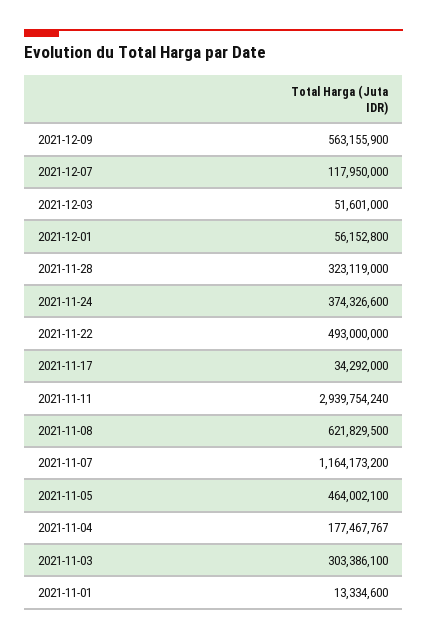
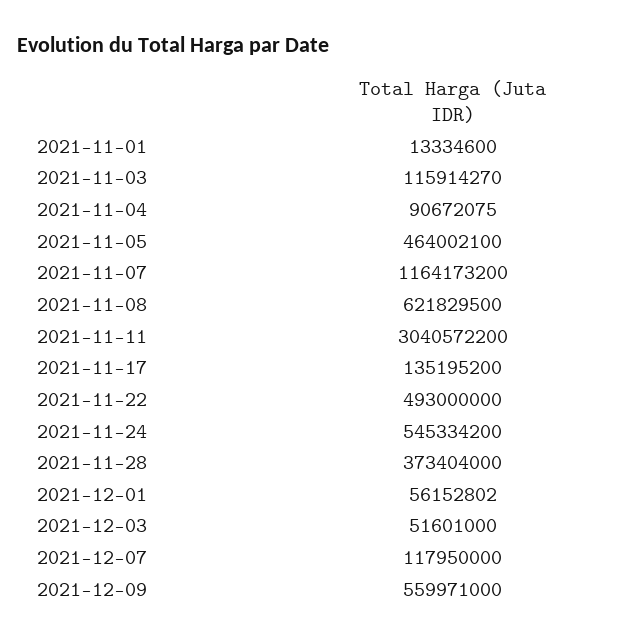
2021-12-09: 563155900 -> 559971000
2021-12-01: 56152800 -> 56152802
2021-11-28: 323119000 -> 373404000
2021-11-24: 374326600 -> 545334200
2021-11-17: 34292000 -> 135195200
2021-11-11: 2939754240 -> 3040572200
2021-11-04: 177467767 -> 90672075
2021-11-03: 303386100 -> 115914270

